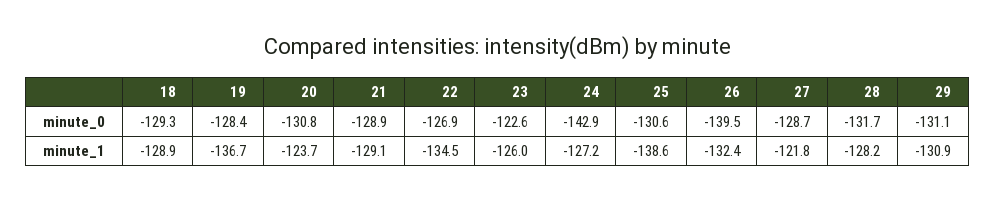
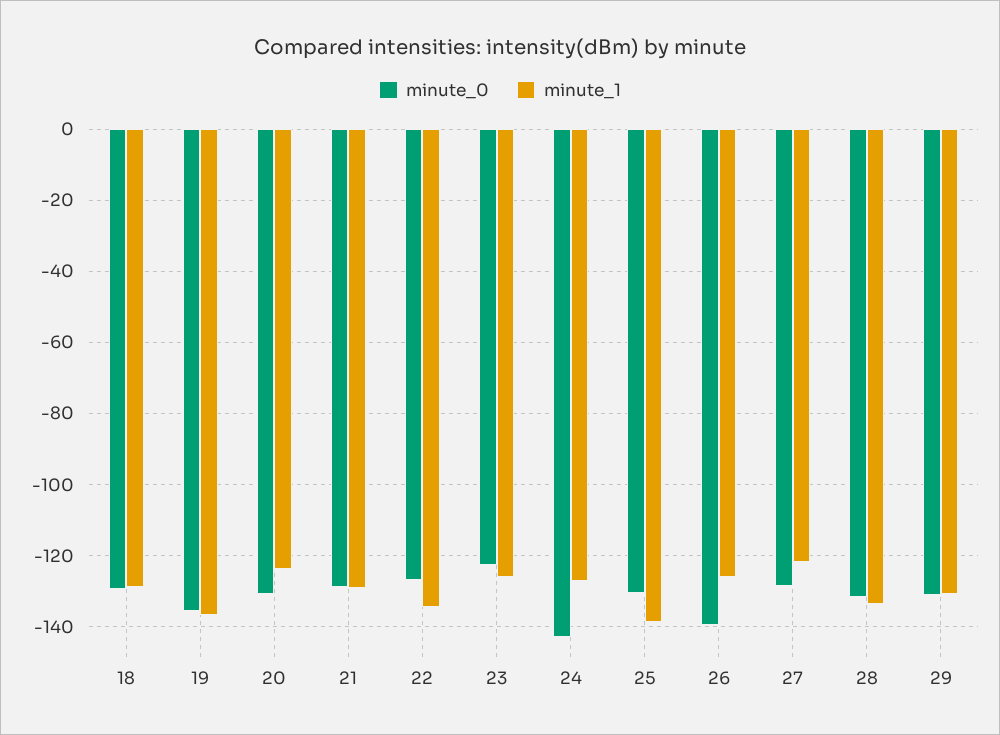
minute_0, 19: -128.4 -> -136
minute_1, 26: -132.4 -> -126
minute_1, 28: -128.2 -> -134

